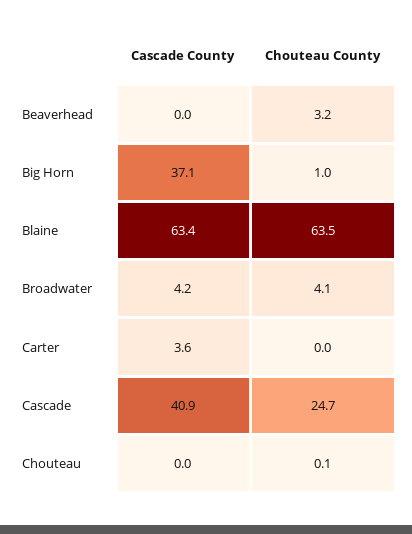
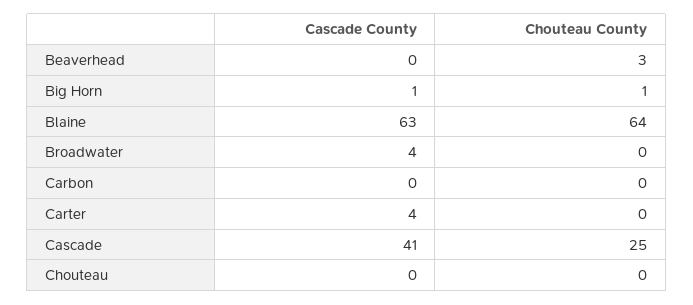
Cascade County, Big Horn: 37.1 -> 1
Chouteau County, Broadwater: 4.1 -> 0
Cascade County, Carbon: none -> 0
Chouteau County, Carbon: none -> 0

